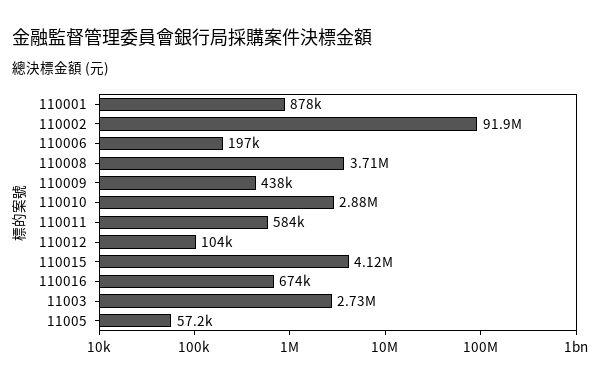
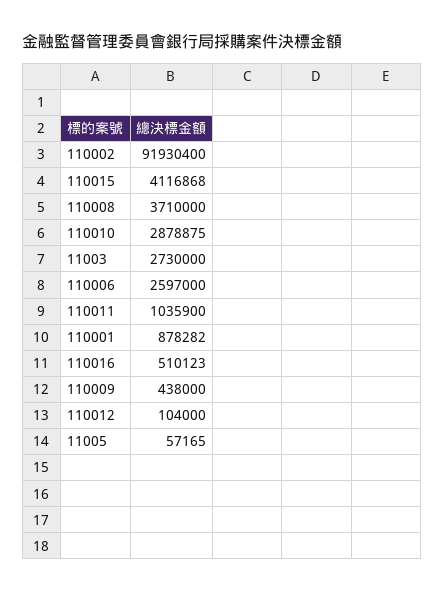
110006: 197000 -> 2597000
110011: 584000 -> 1035900
110016: 674000 -> 510123

